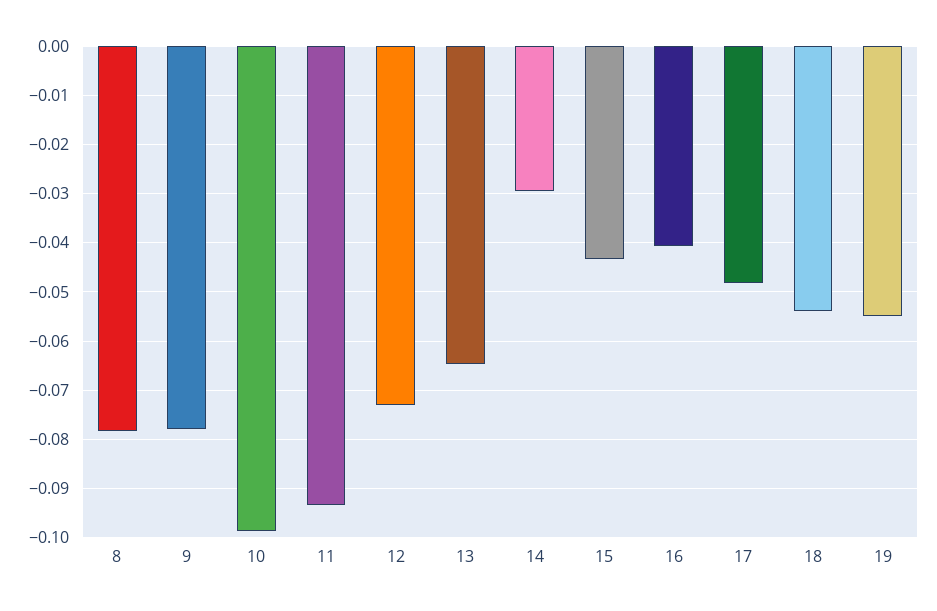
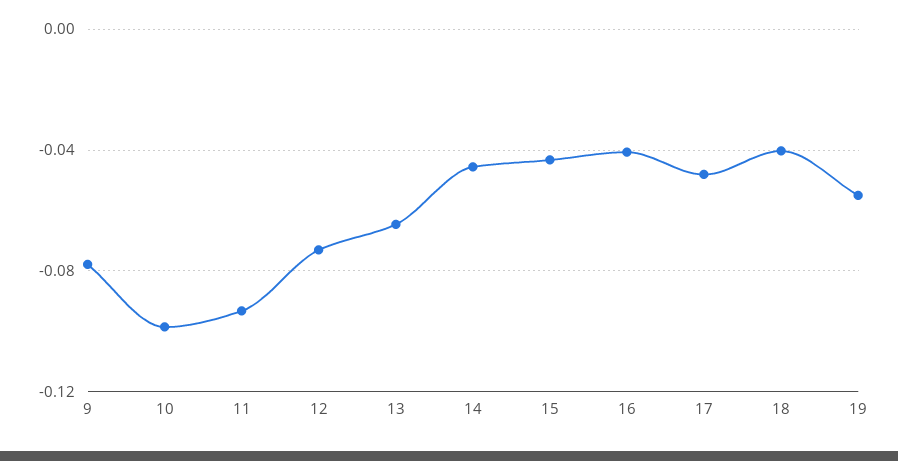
8: -0.078 -> none
14: -0.03 -> -0.045
18: -0.054 -> -0.04

